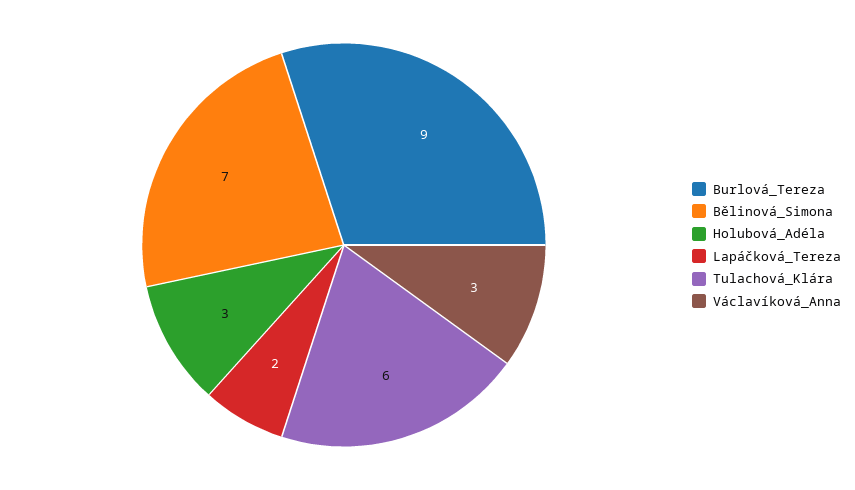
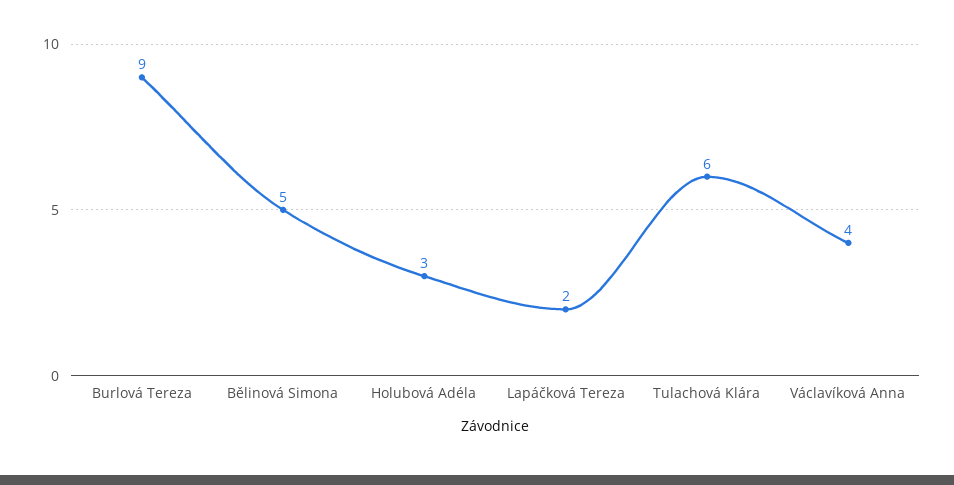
Bělinová_Simona: 7 -> 5
Václavíková_Anna: 3 -> 4

